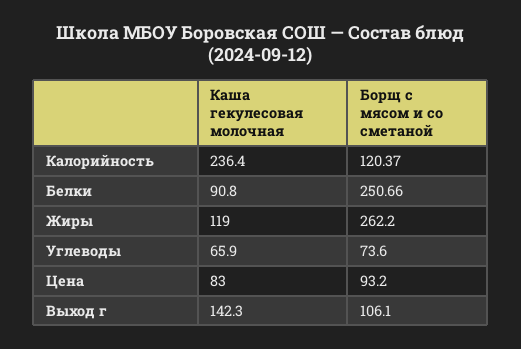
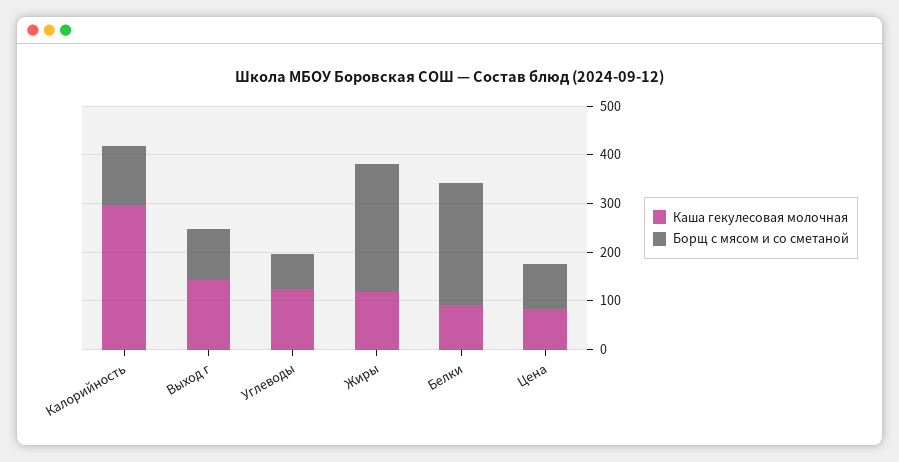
Каша гекулесовая молочная, Калорийность: 236.4 -> 300
Каша гекулесовая молочная, Углеводы: 65.9 -> 120

